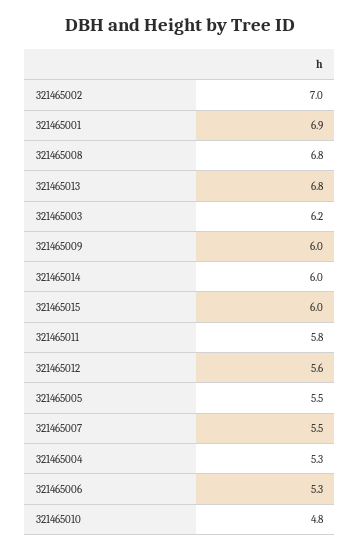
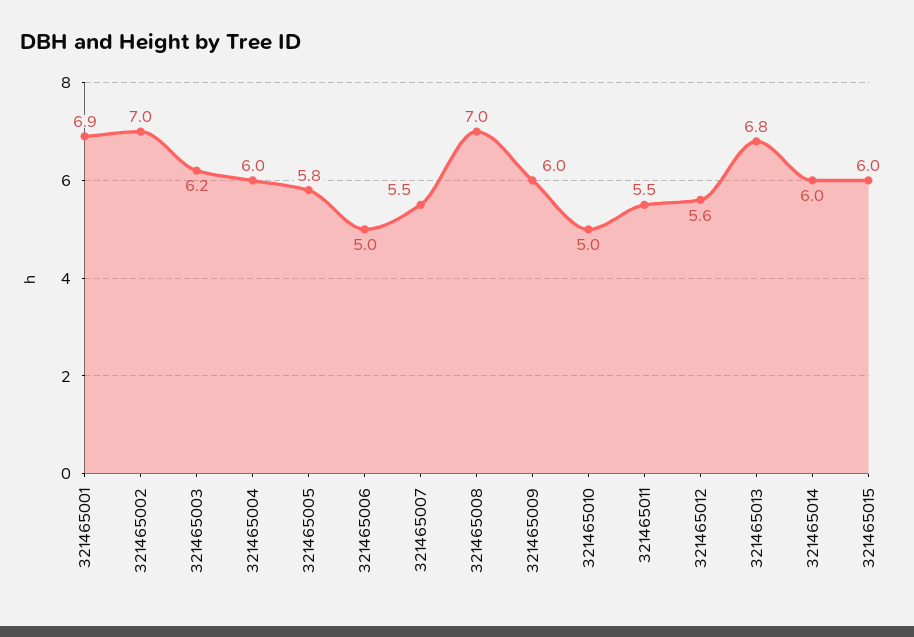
321465008: 6.8 -> 7
321465011: 5.8 -> 5.5
321465005: 5.5 -> 5.8
321465004: 5.3 -> 6
321465006: 5.3 -> 5
321465010: 4.8 -> 5

